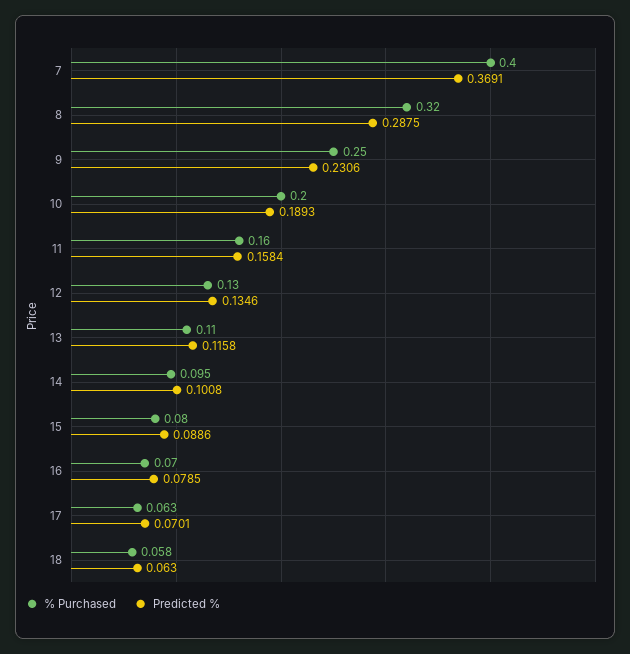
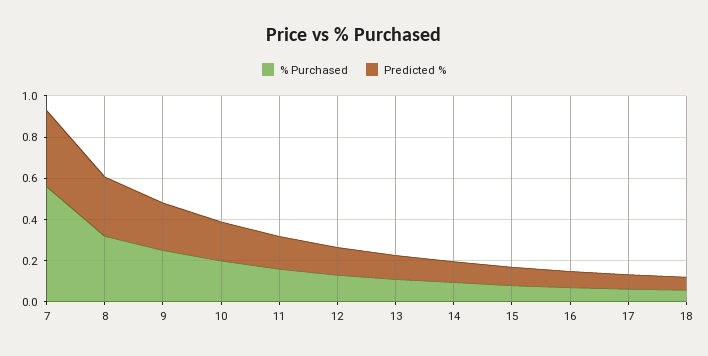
% Purchased, 7: 0.4 -> 0.55

